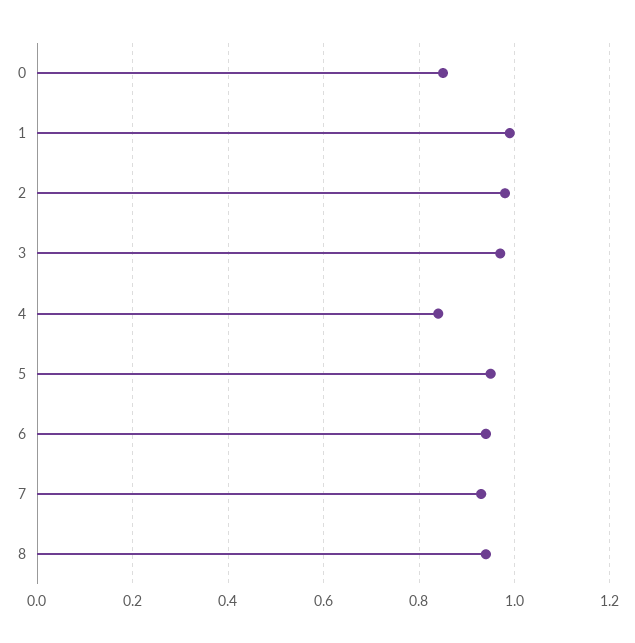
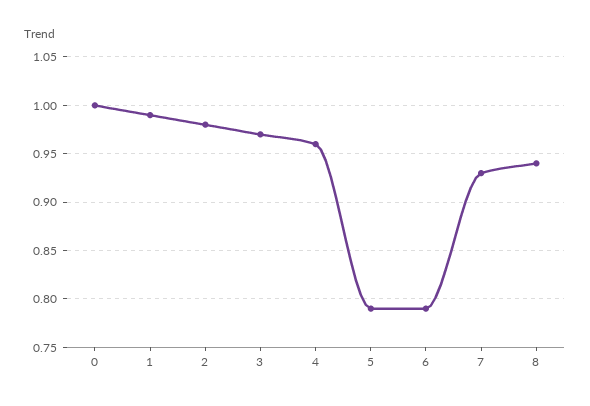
0: 0.85 -> 1
4: 0.85 -> 0.96
5: 0.95 -> 0.79
6: 0.95 -> 0.79

